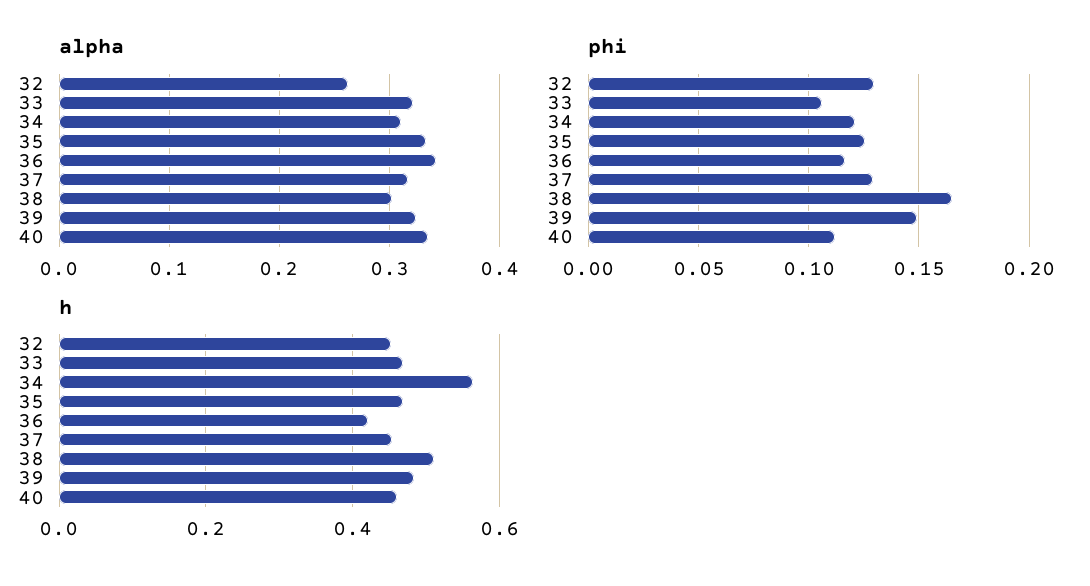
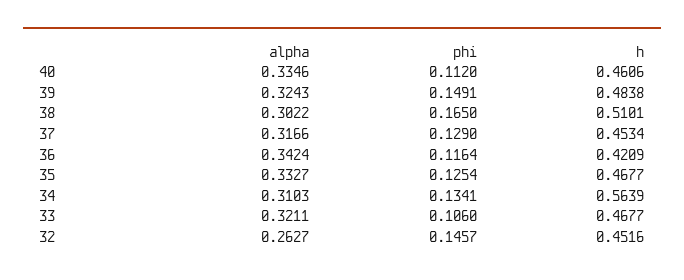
phi, 32: 0.13 -> 0.1457
phi, 34: 0.12 -> 0.1341

